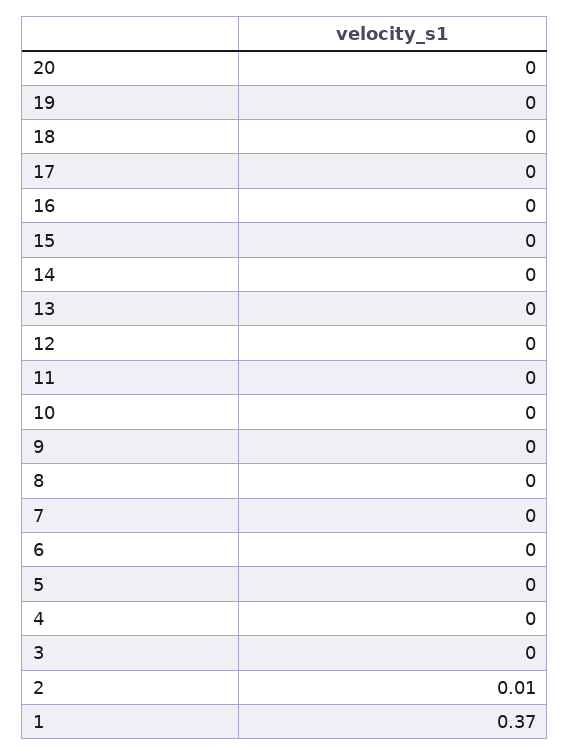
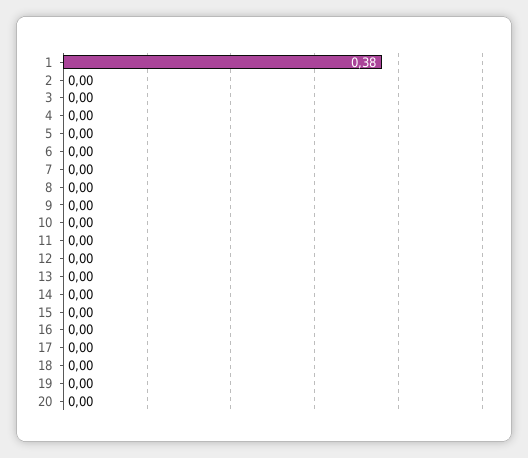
2: 0.01 -> 0
1: 0.37 -> 0.38

